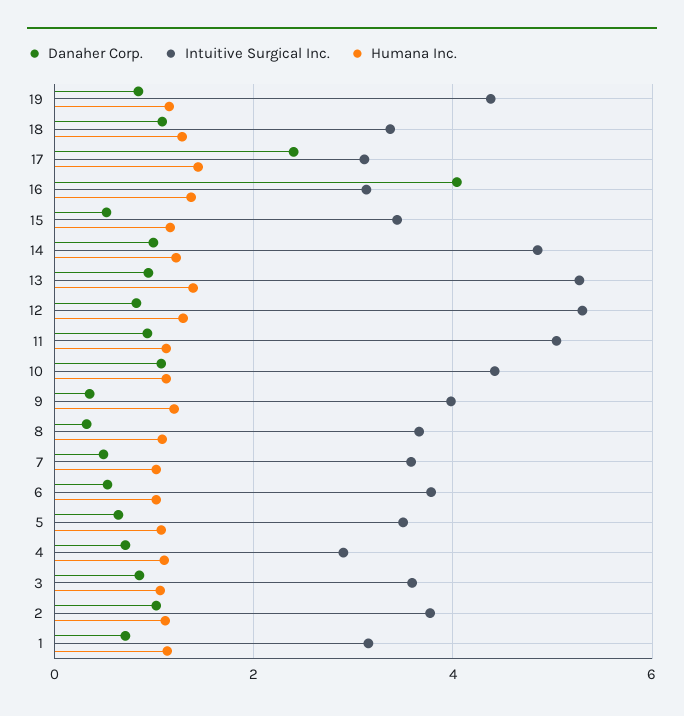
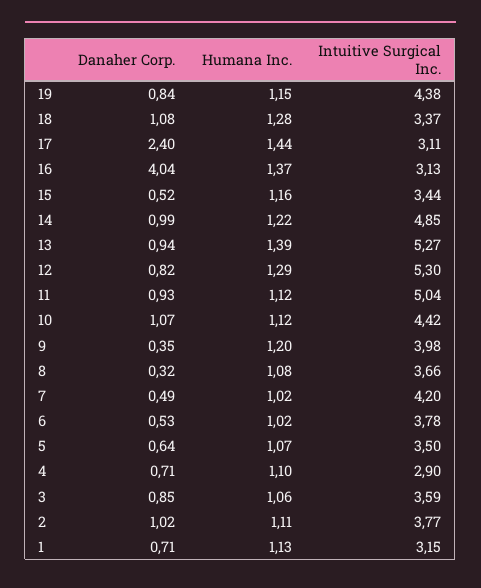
Intuitive Surgical Inc., 7: 3.6 -> 4.2

